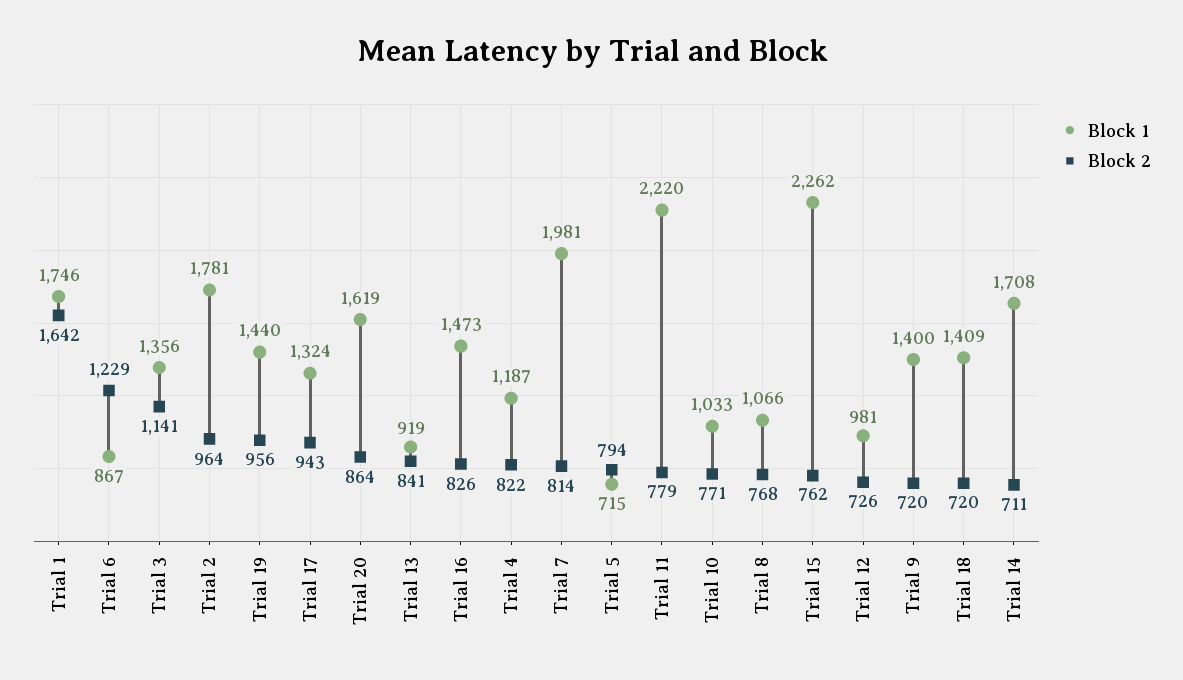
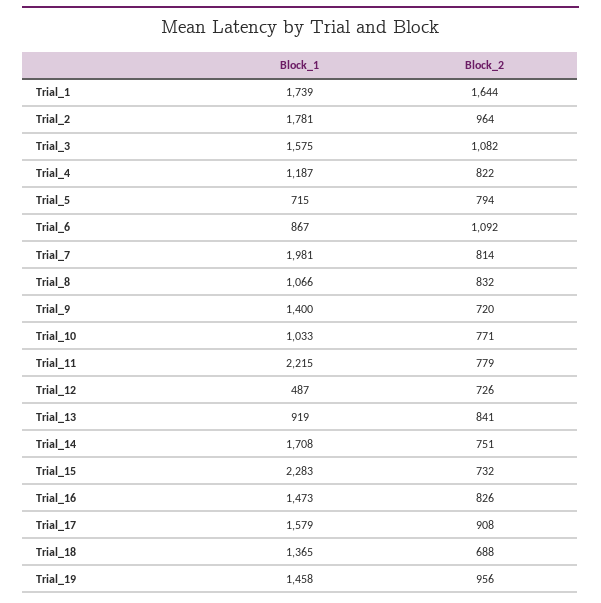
Block 1, Trial 1: 1746 -> 1739
Block 2, Trial 1: 1642 -> 1644
Block 2, Trial 6: 1229 -> 1092
Block 1, Trial 3: 1356 -> 1575
Block 2, Trial 3: 1141 -> 1082
Block 1, Trial 19: 1440 -> 1458
Block 1, Trial 17: 1324 -> 1579
Block 2, Trial 17: 943 -> 908
Block 1, Trial 20: 1619 -> none
Block 2, Trial 20: 864 -> none
Block 1, Trial 11: 2220 -> 2215
Block 2, Trial 8: 768 -> 832
Block 1, Trial 15: 2262 -> 2283
Block 2, Trial 15: 762 -> 732
Block 1, Trial 12: 981 -> 487
Block 1, Trial 18: 1409 -> 1365
Block 2, Trial 18: 720 -> 688
Block 2, Trial 14: 711 -> 751

